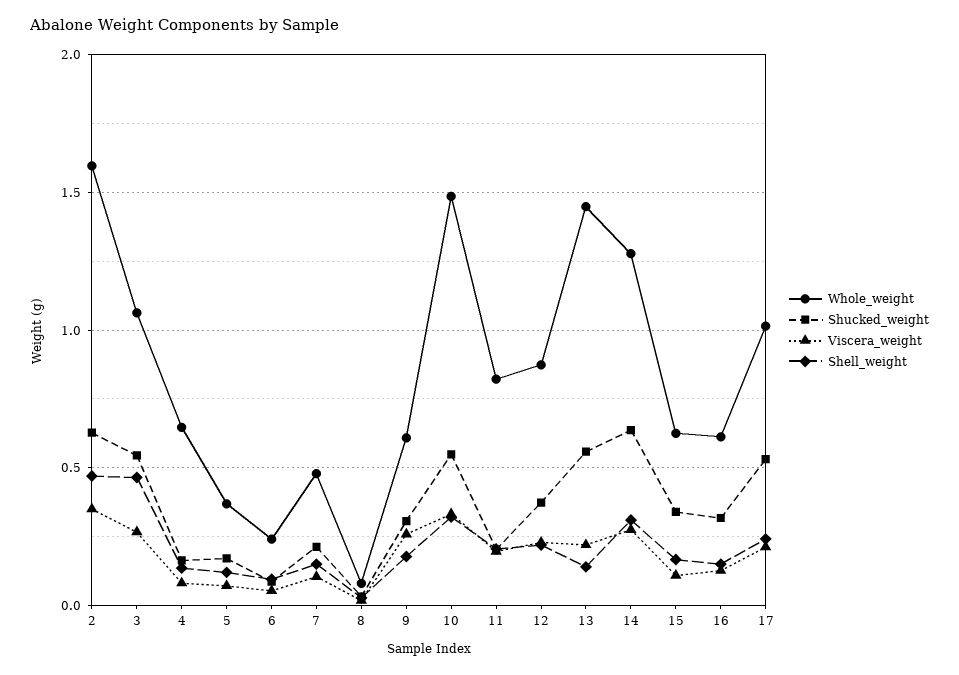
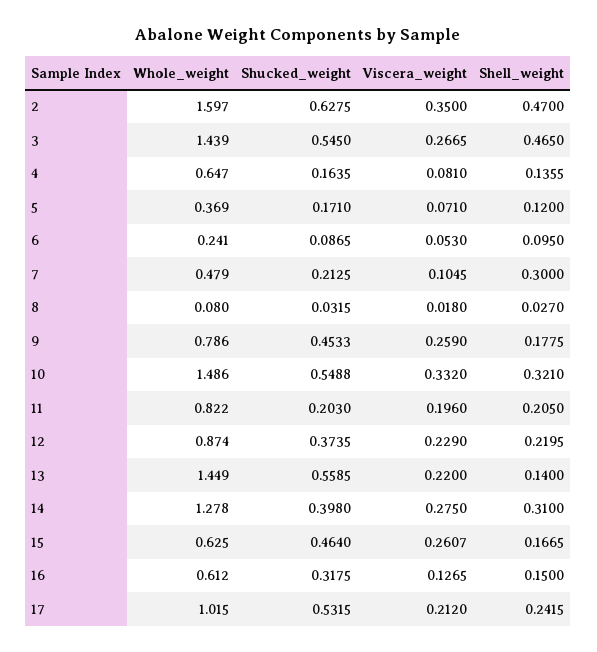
Whole_weight, 3: 1.05 -> 1.439
Shell_weight, 7: 0.15 -> 0.3
Whole_weight, 9: 0.6 -> 0.786
Shucked_weight, 9: 0.3 -> 0.4533
Shucked_weight, 14: 0.65 -> 0.398
Shucked_weight, 15: 0.35 -> 0.464
Viscera_weight, 15: 0.1 -> 0.2607

